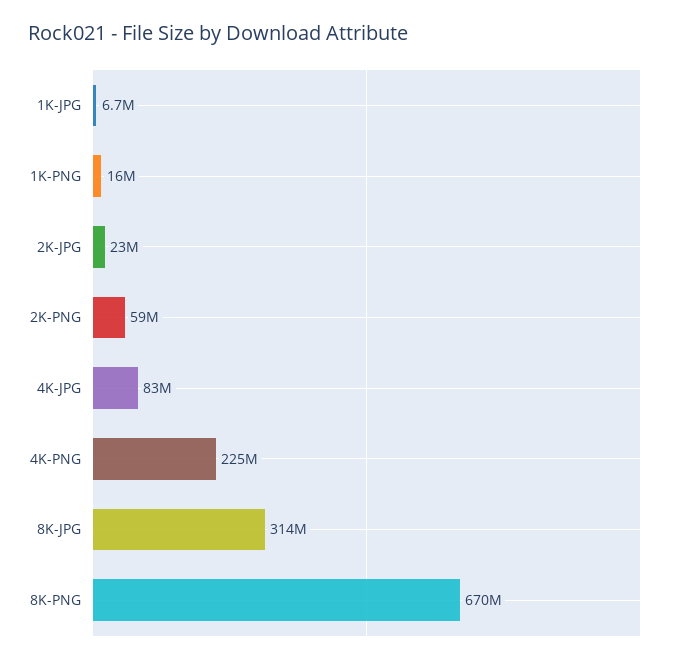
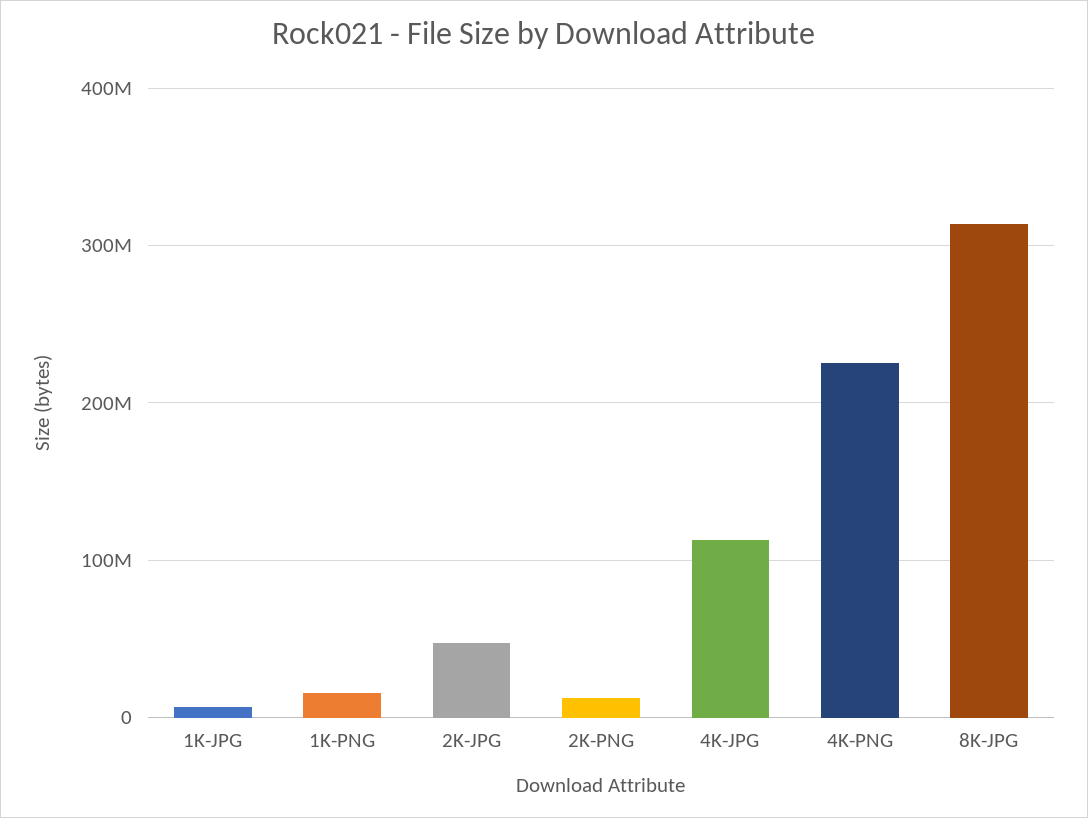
2K-JPG: 23000000 -> 50000000
2K-PNG: 59000000 -> 10000000
4K-JPG: 83000000 -> 110000000
8K-PNG: 670000000 -> none

